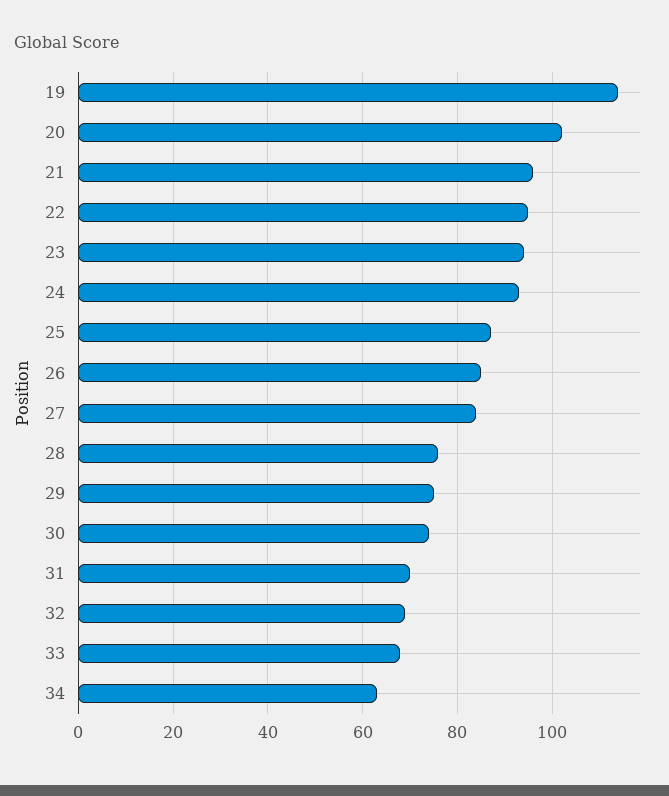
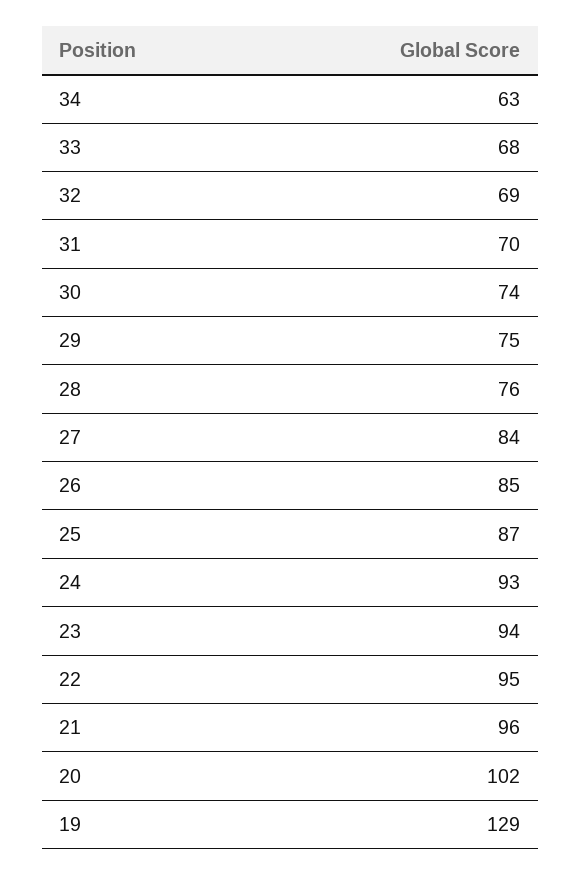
19: 115 -> 129

